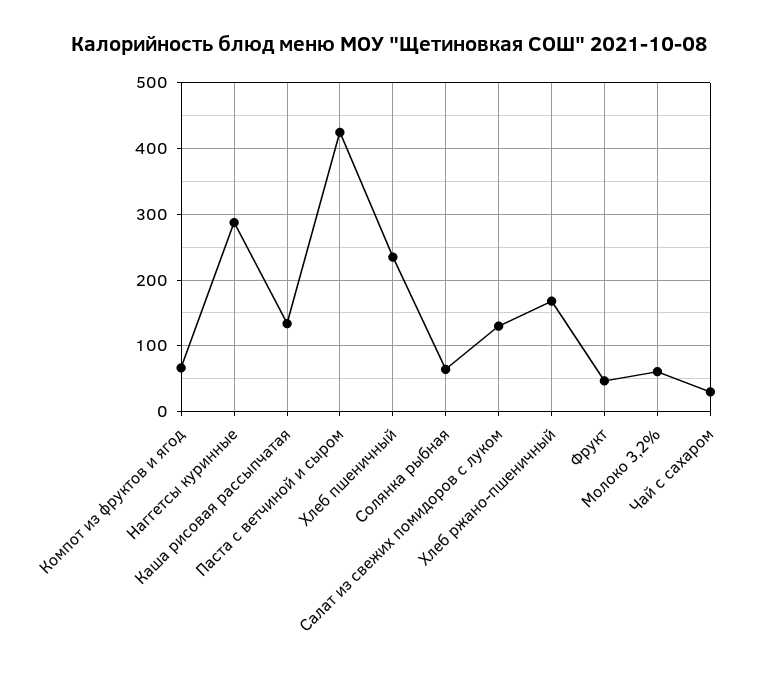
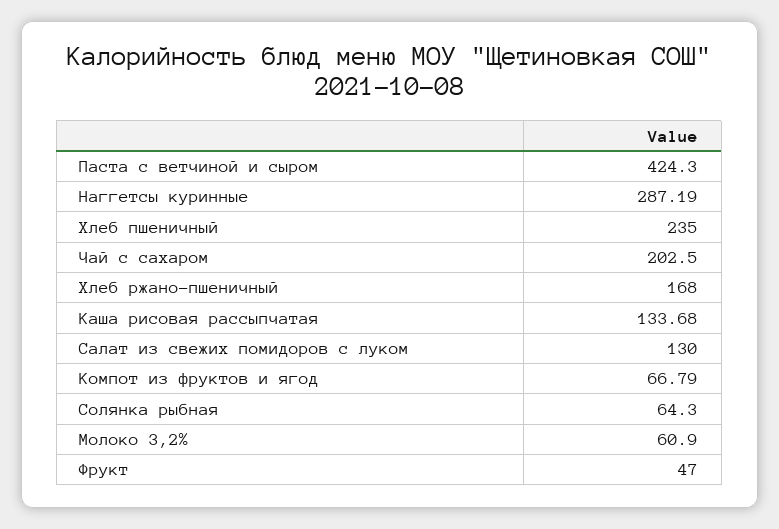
Чай с сахаром: 30 -> 202.5

